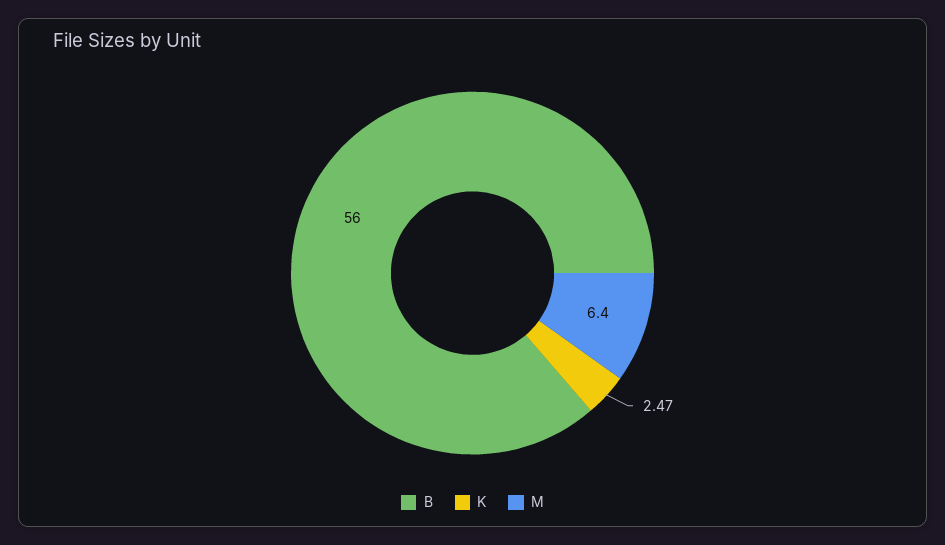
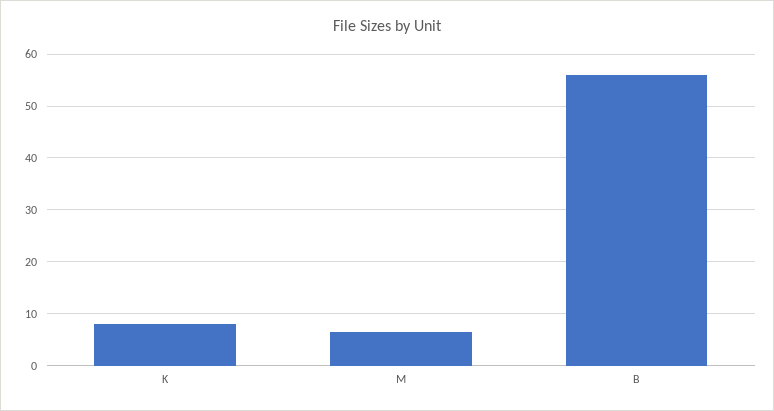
K: 2.47 -> 8

